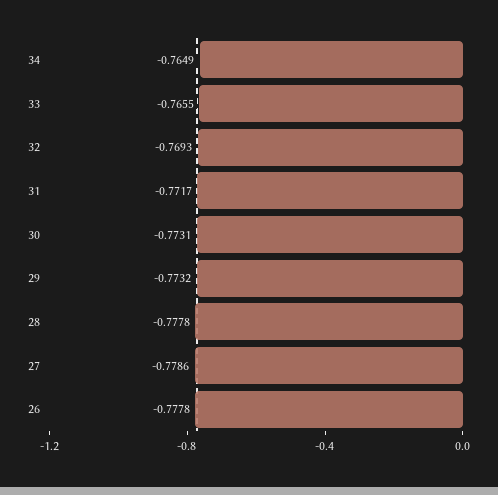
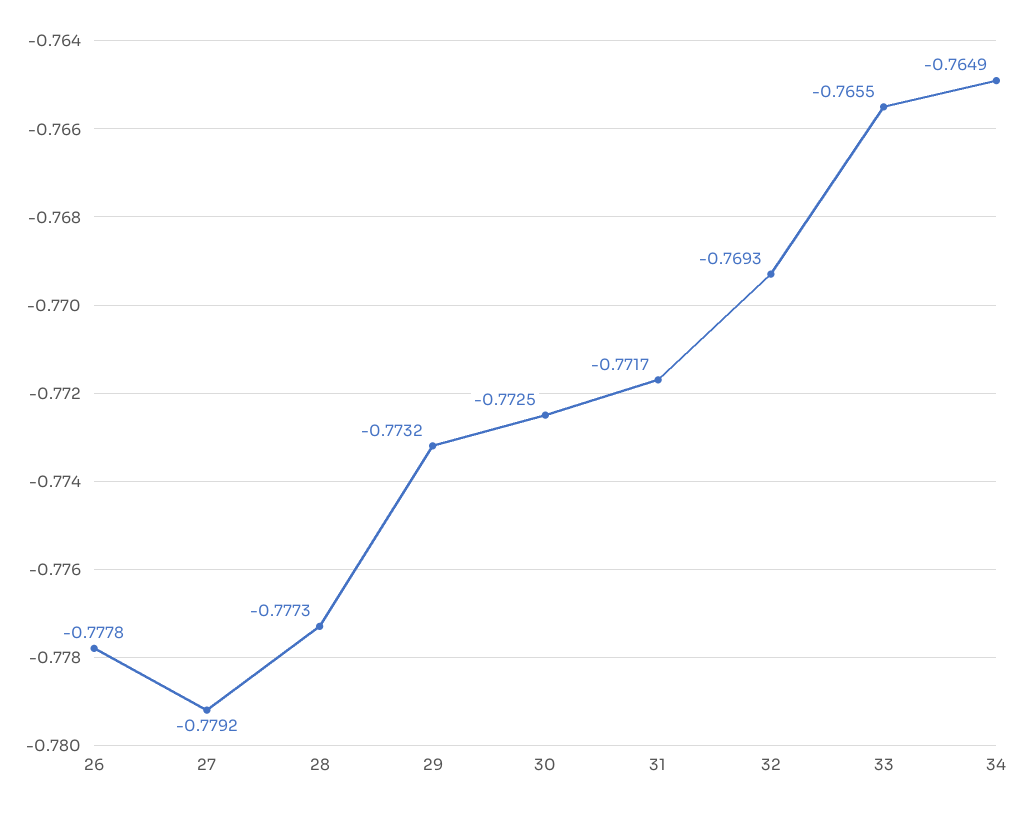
30: -0.7731 -> -0.7725
28: -0.7778 -> -0.7773
27: -0.7786 -> -0.7792

